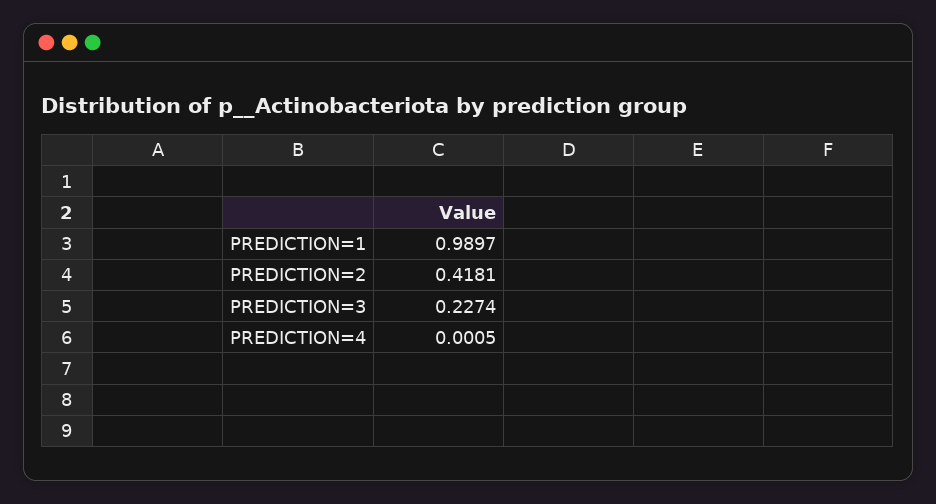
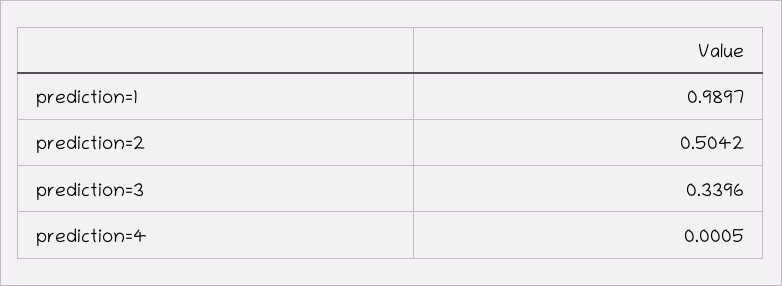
PREDICTION=2: 0.4181 -> 0.5042
PREDICTION=3: 0.2274 -> 0.3396

